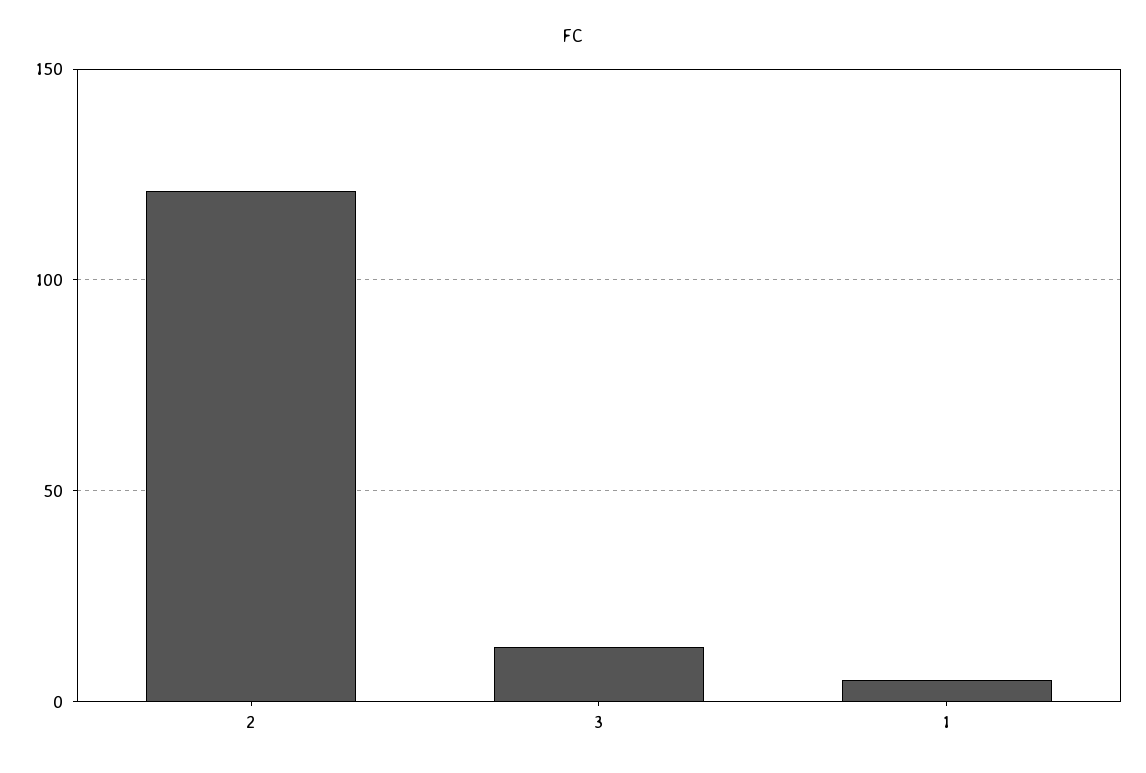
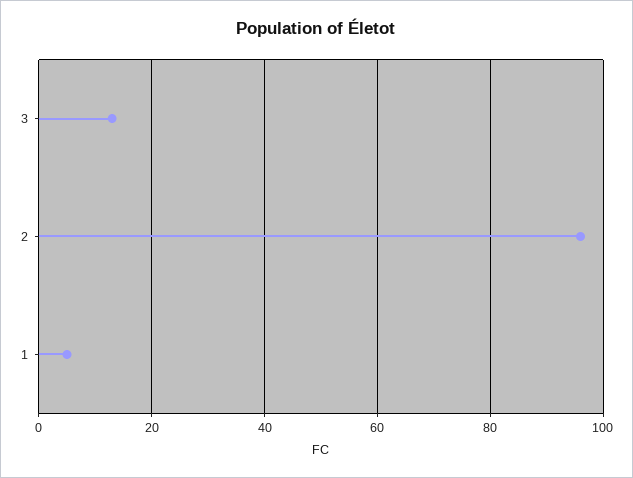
2: 120 -> 95

